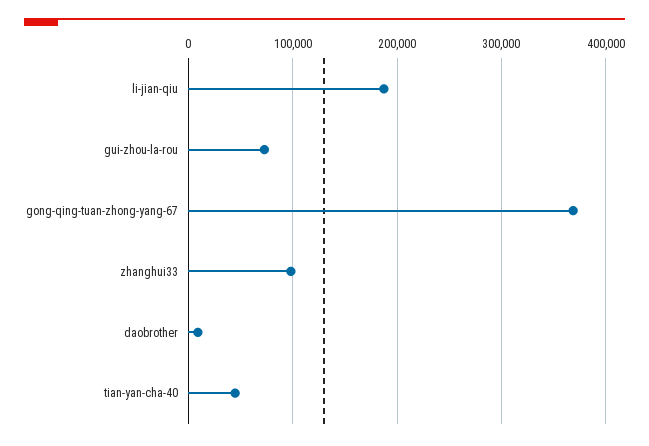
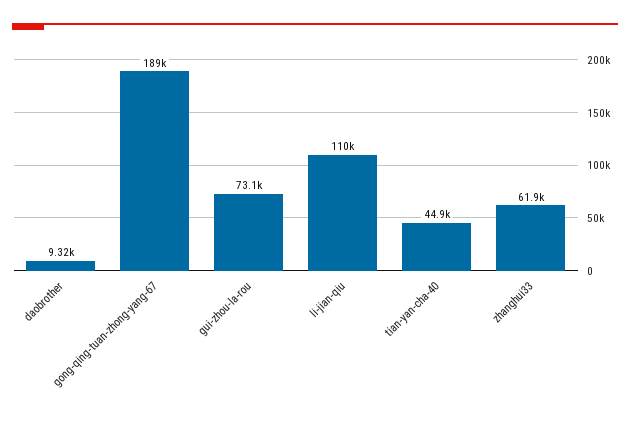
li-jian-qiu: 190000 -> 110000
gong-qing-tuan-zhong-yang-67: 370000 -> 189000
zhanghui33: 100000 -> 61900

